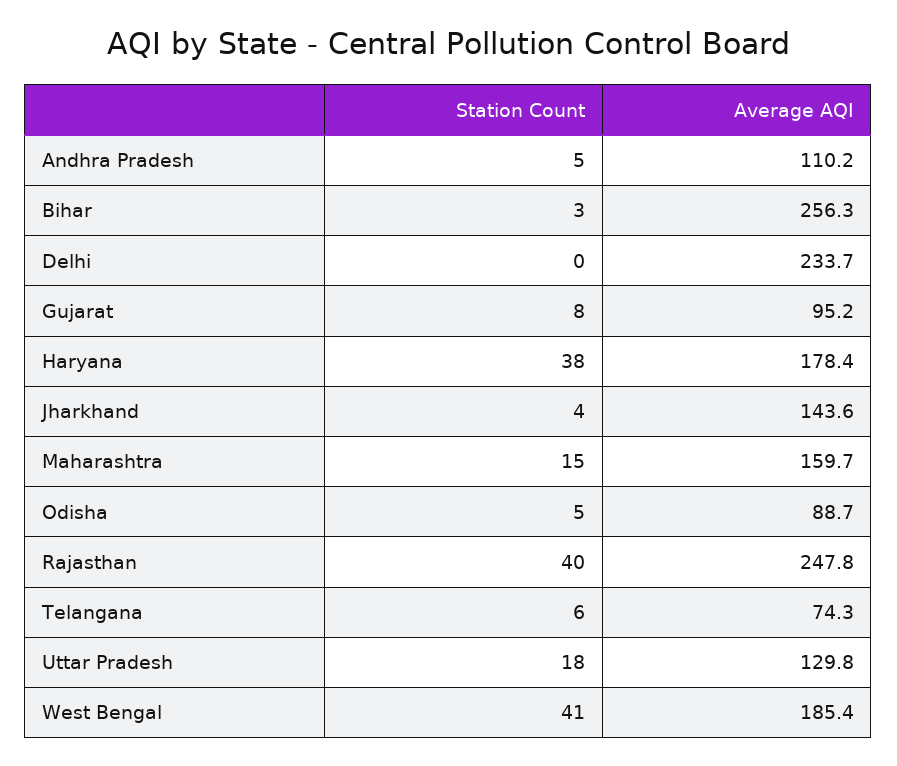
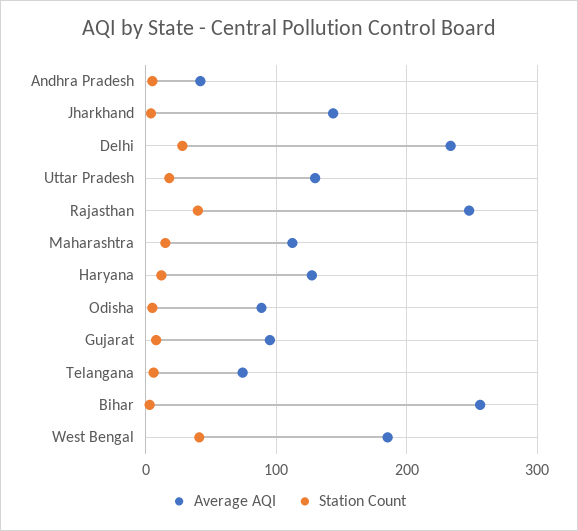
Average AQI, Andhra Pradesh: 110.2 -> 40
Station Count, Delhi: 0 -> 30
Station Count, Haryana: 38 -> 10
Average AQI, Haryana: 178.4 -> 130
Average AQI, Maharashtra: 159.7 -> 110

